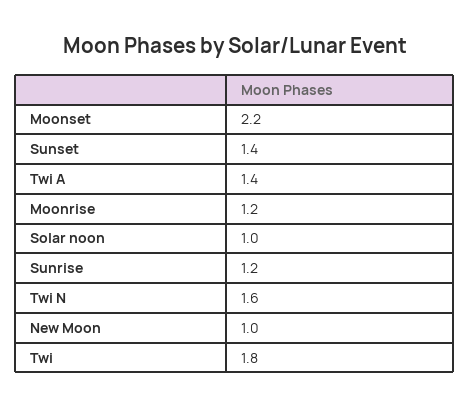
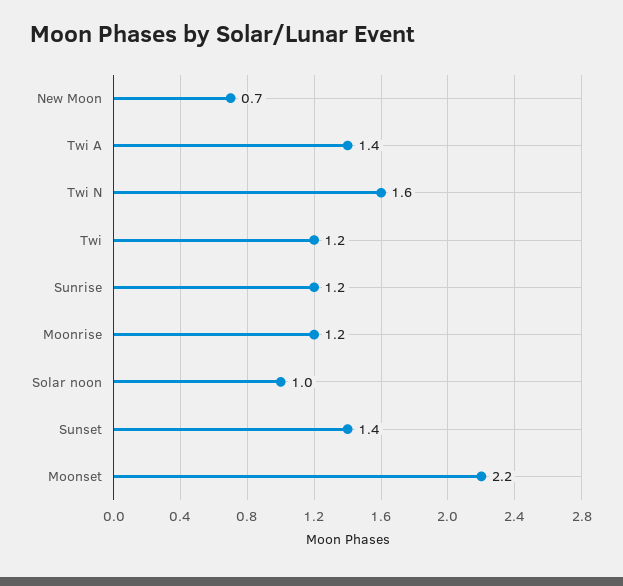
New Moon: 1 -> 0.7
Twi: 1.8 -> 1.2

